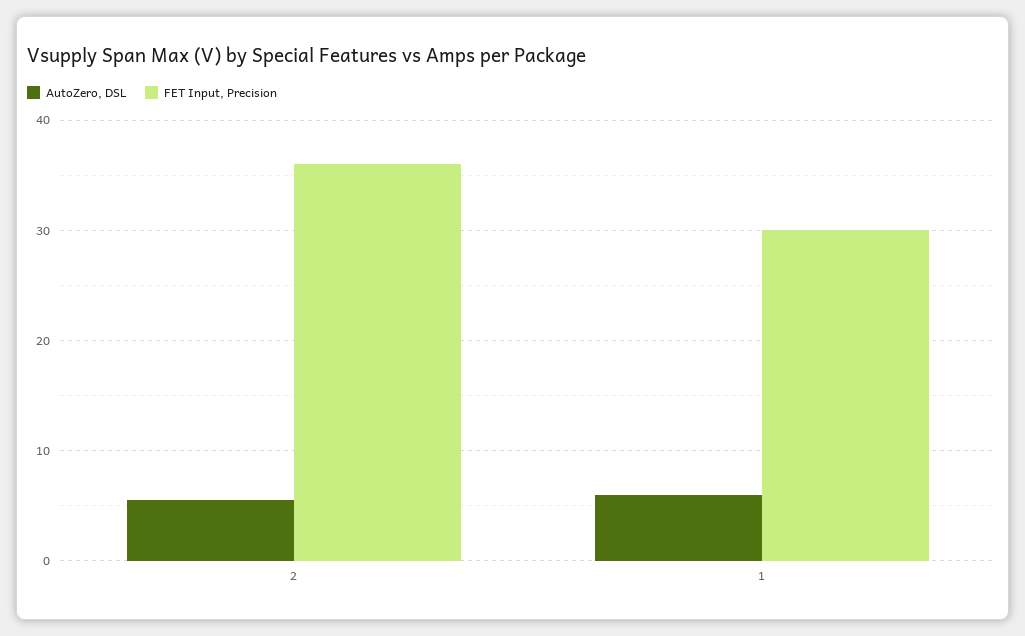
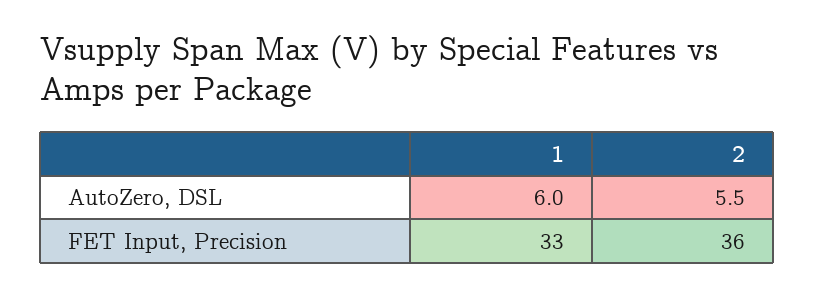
FET Input, Precision, 1: 30 -> 33

